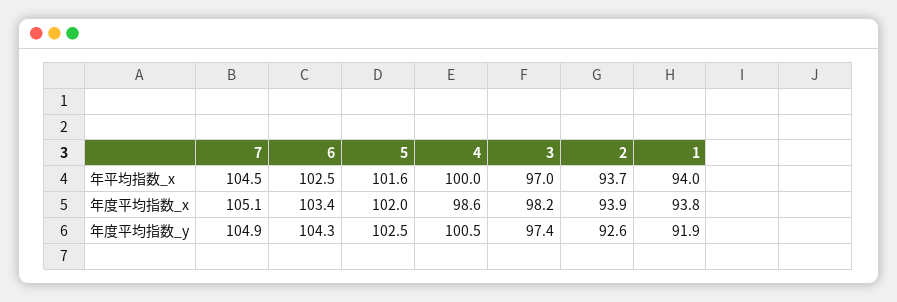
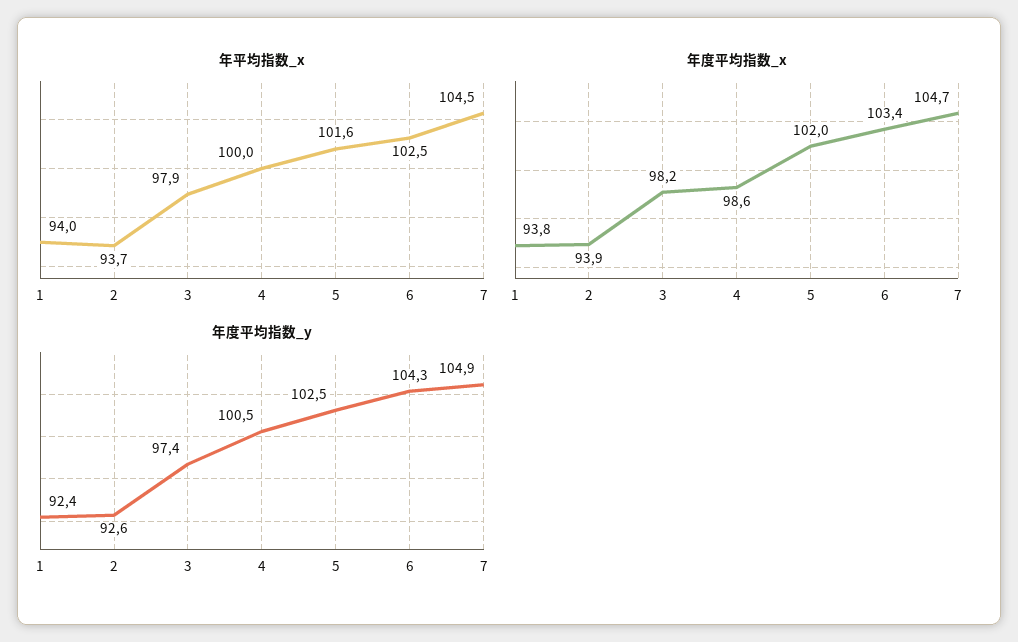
年平均指数_x, 3: 97 -> 97.9
年度平均指数_x, 7: 105.1 -> 104.7
年度平均指数_y, 1: 91.9 -> 92.4

